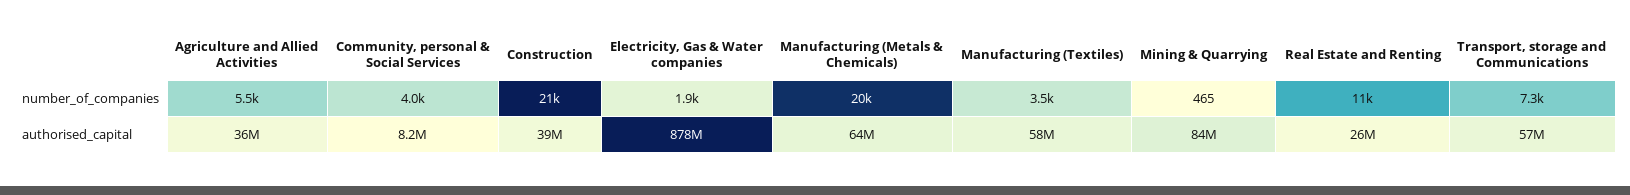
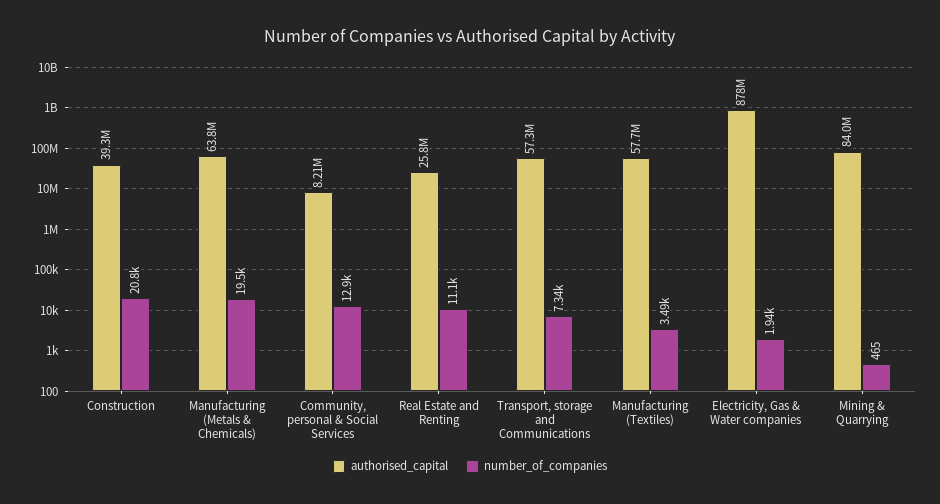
number_of_companies, Agriculture and Allied Activities: 5500 -> none
number_of_companies, Community, personal & Social Services: 4000 -> 12900
authorised_capital, Agriculture and Allied Activities: 36000000 -> none

